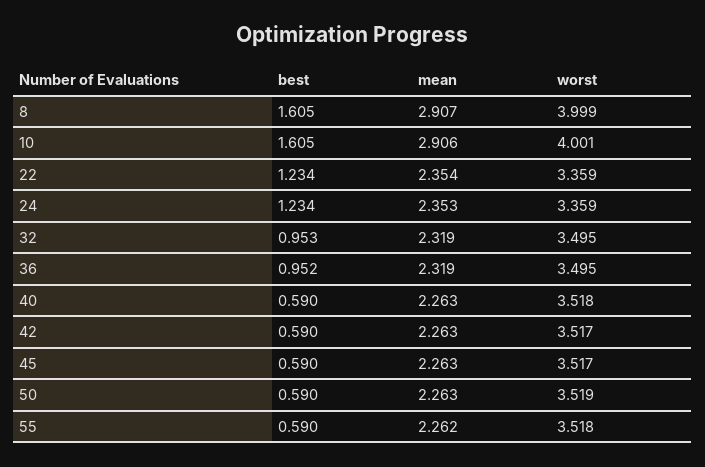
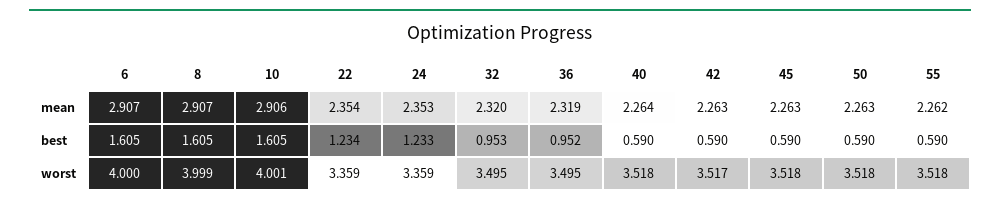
best, 24: 1.234 -> 1.233
mean, 32: 2.319 -> 2.32
mean, 40: 2.263 -> 2.264
worst, 45: 3.517 -> 3.518
worst, 50: 3.519 -> 3.518
mean, 6: none -> 2.907
best, 6: none -> 1.605
worst, 6: none -> 4

